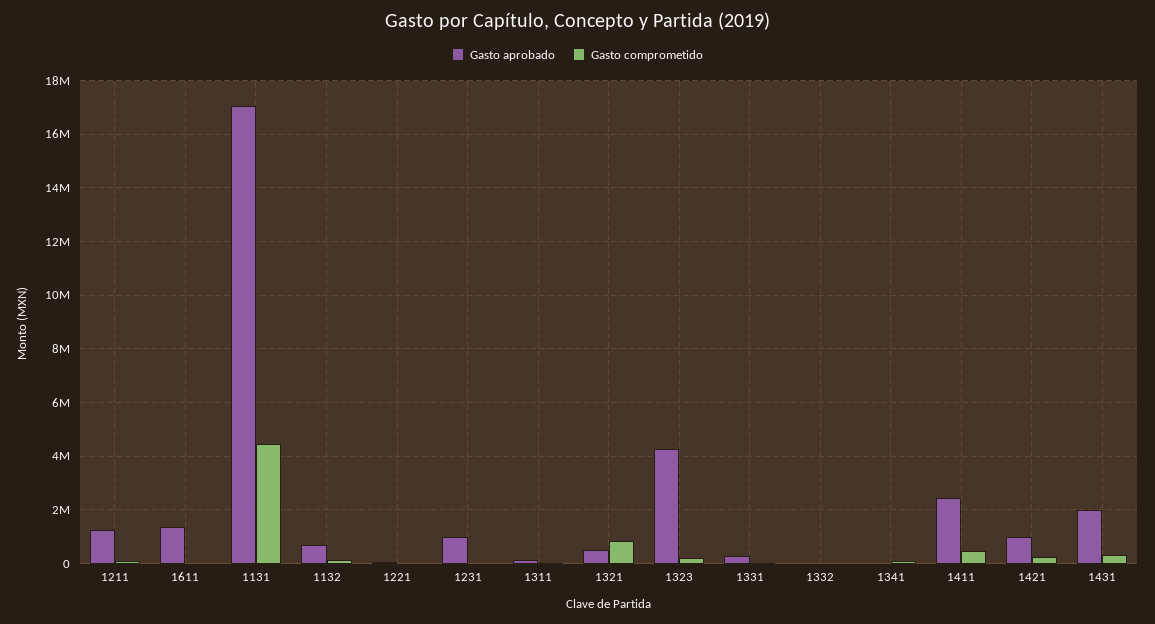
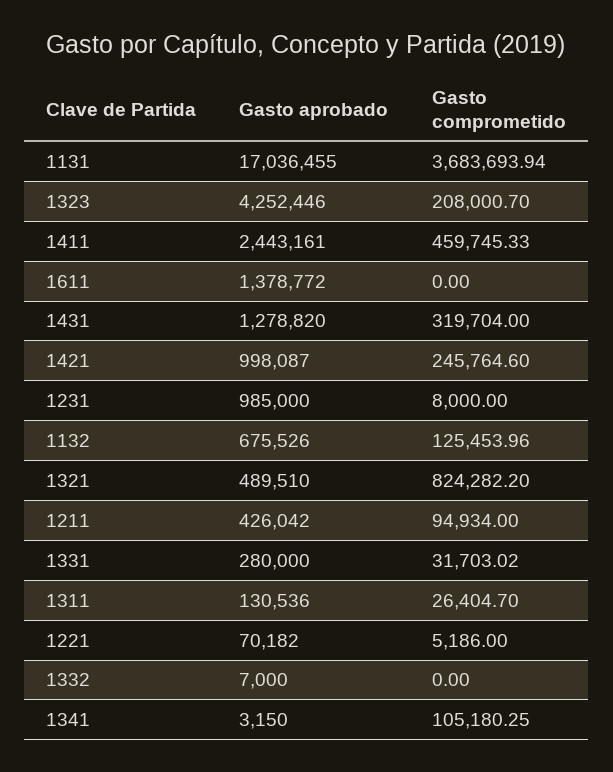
Gasto aprobado, 1211: 1250000 -> 426042
Gasto comprometido, 1131: 4500000 -> 3683693.94
Gasto aprobado, 1431: 2000000 -> 1278820

